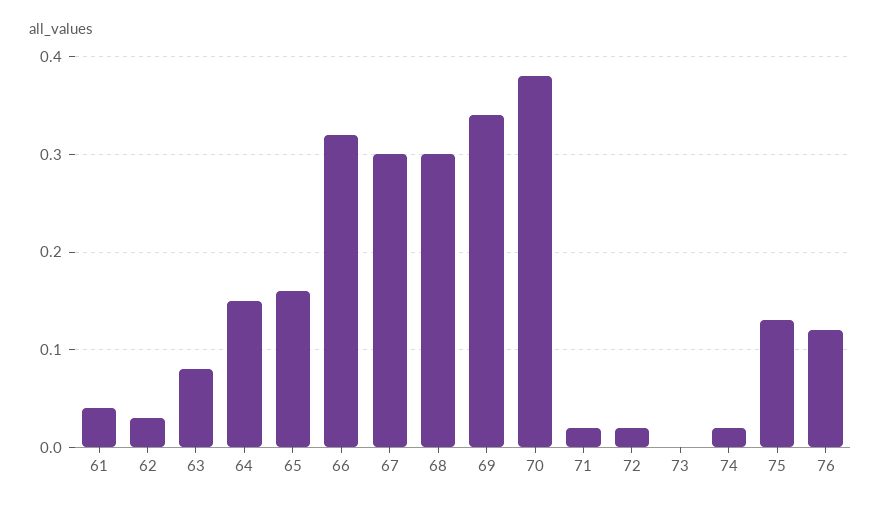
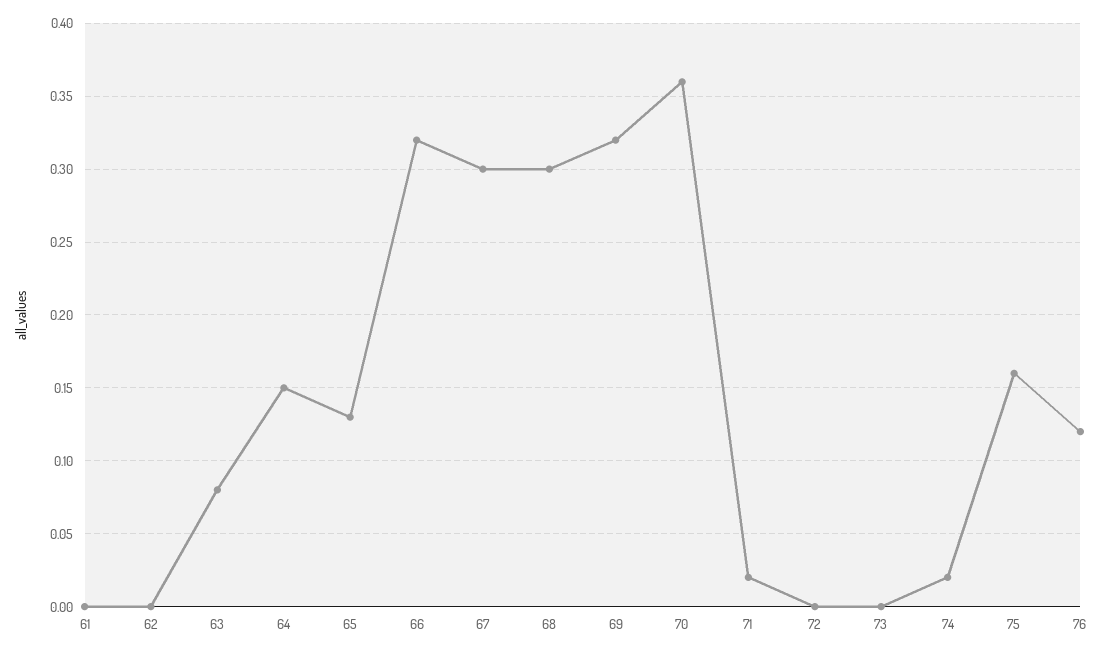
61: 0.04 -> 0
62: 0.03 -> 0
65: 0.16 -> 0.13
69: 0.34 -> 0.32
70: 0.38 -> 0.36
72: 0.02 -> 0
75: 0.13 -> 0.16

